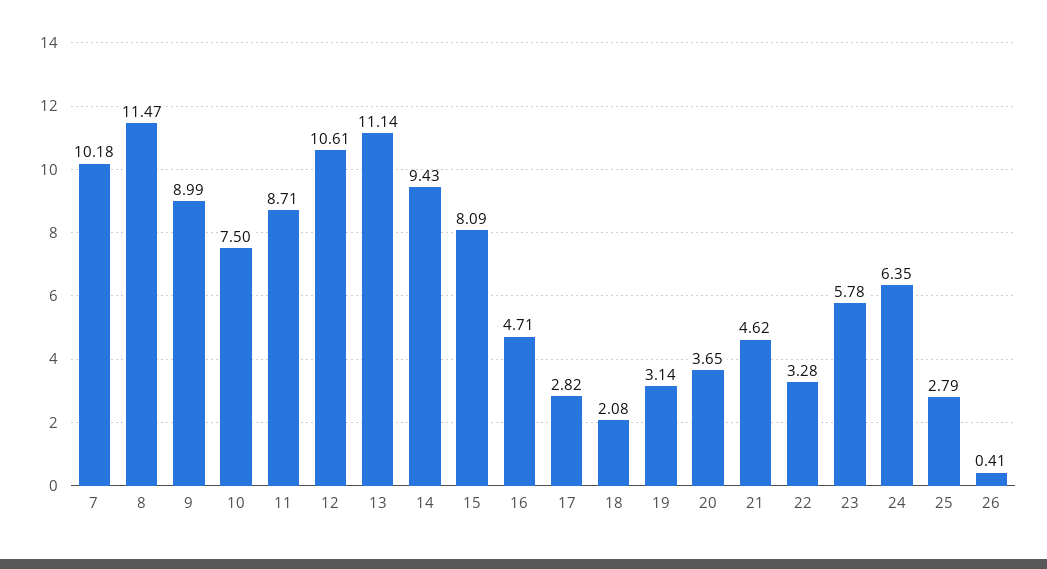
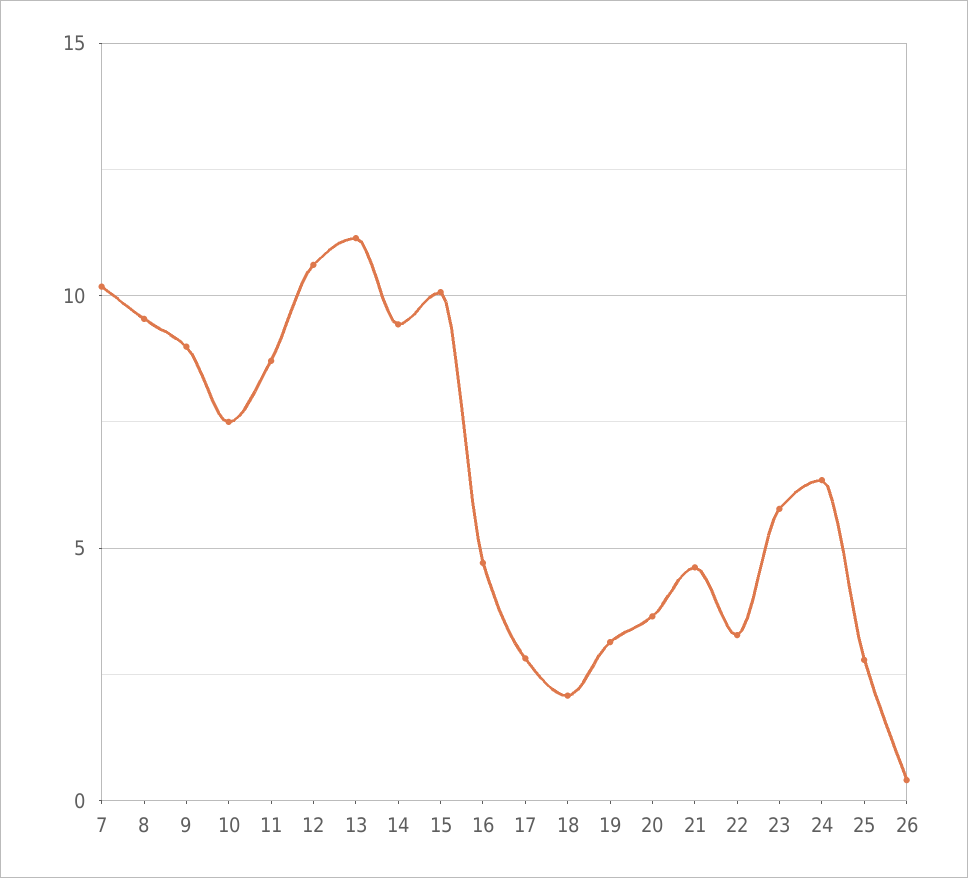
8: 11.47 -> 9.5
15: 8.09 -> 10

